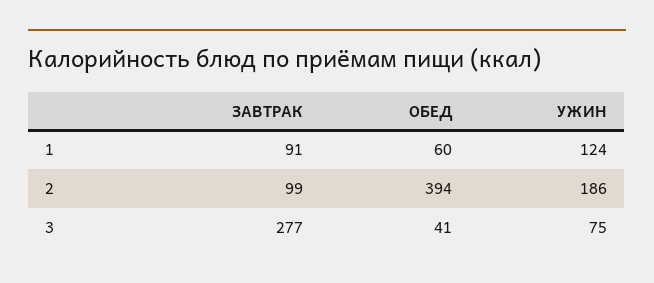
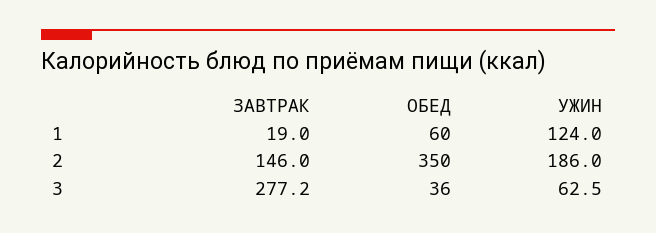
ЗАВТРАК, 1: 91 -> 19
ЗАВТРАК, 2: 99 -> 146
ОБЕД, 2: 394 -> 350
ОБЕД, 3: 41 -> 36
УЖИН, 3: 75 -> 62.5

